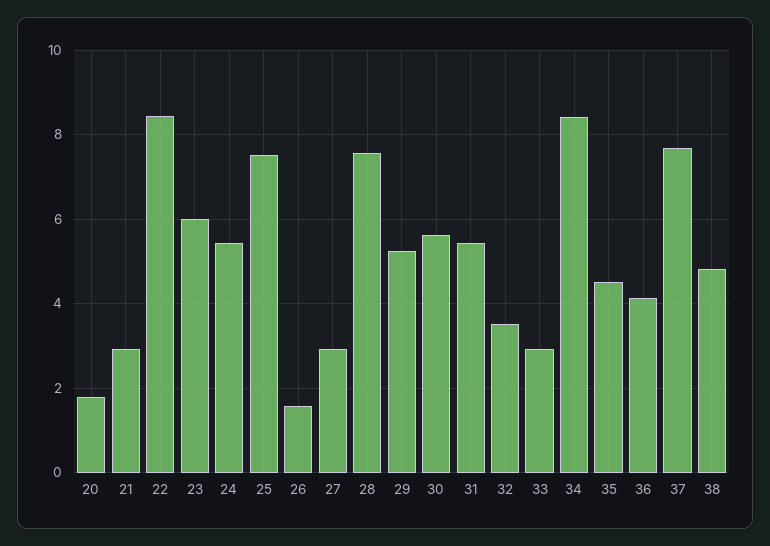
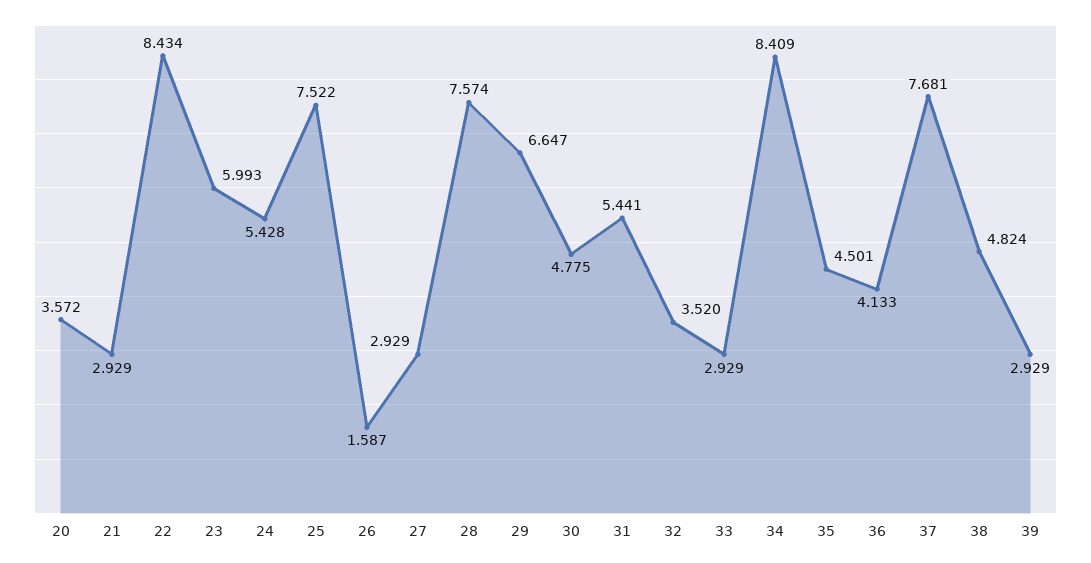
20: 1.8 -> 3.572
29: 5.2 -> 6.647
30: 5.6 -> 4.775
39: none -> 2.929

